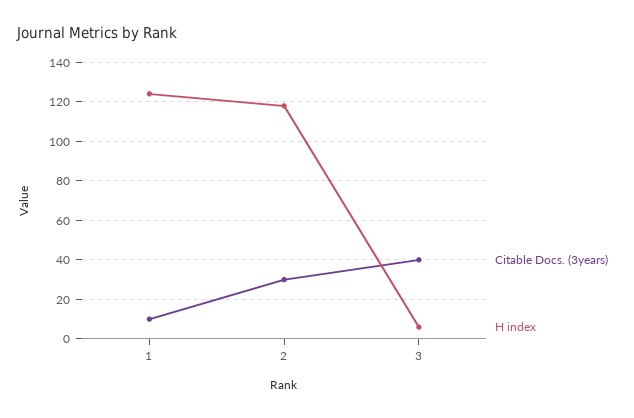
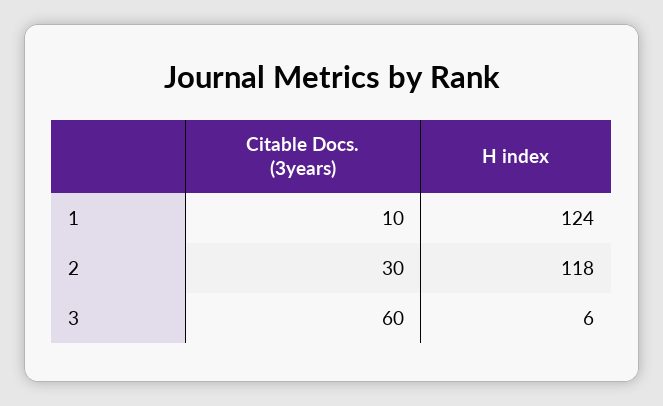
Citable Docs. (3years), 3: 40 -> 60

